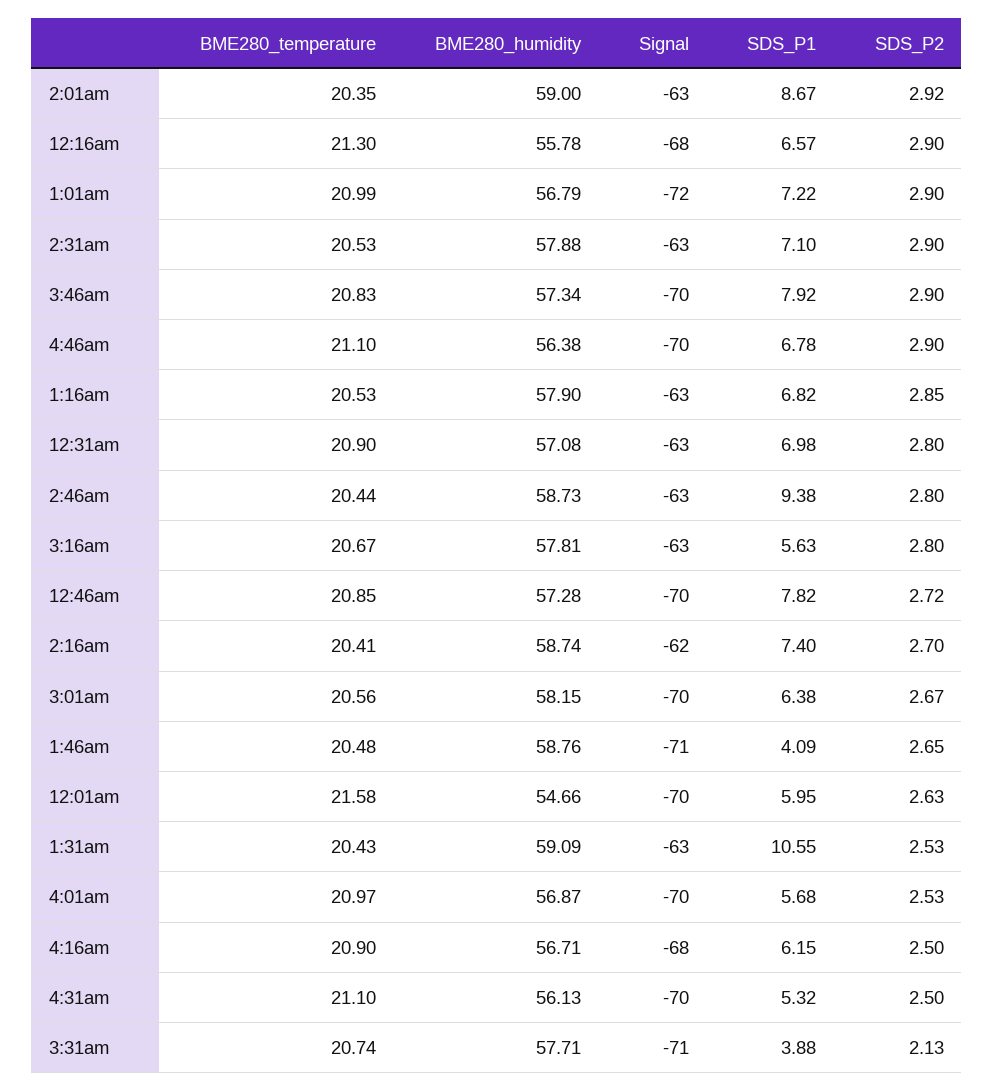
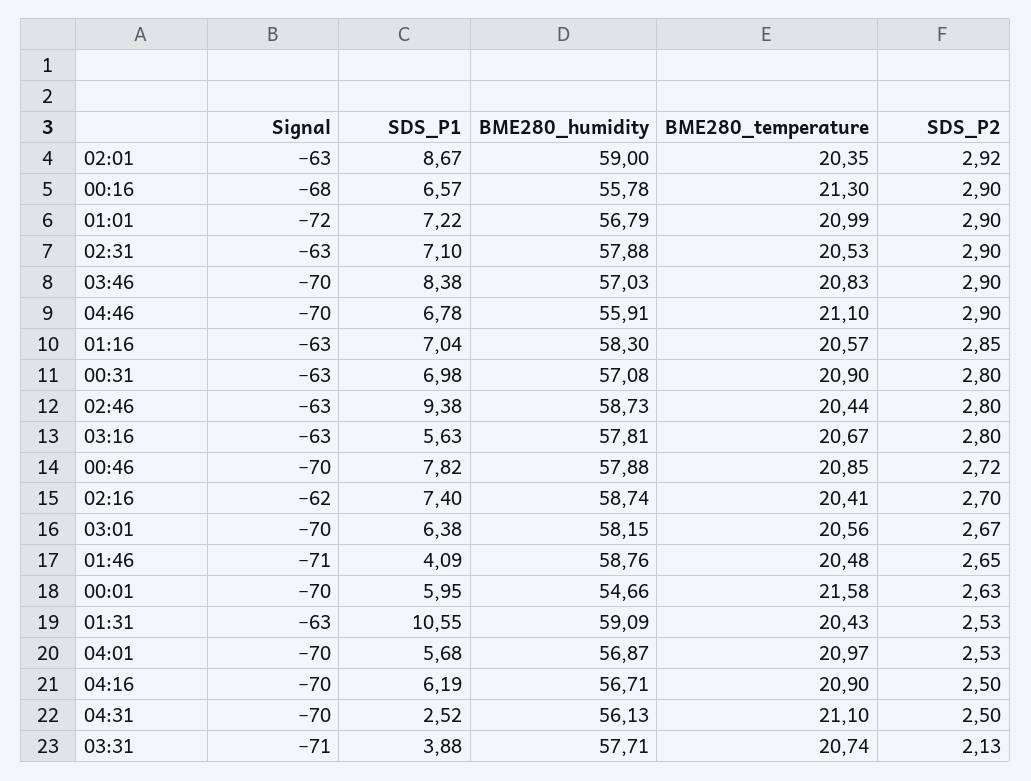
BME280_humidity, 3:46am: 57.34 -> 57.03
SDS_P1, 3:46am: 7.92 -> 8.38
BME280_humidity, 4:46am: 56.38 -> 55.91
BME280_temperature, 1:16am: 20.53 -> 20.57
BME280_humidity, 1:16am: 57.9 -> 58.3
SDS_P1, 1:16am: 6.82 -> 7.04
BME280_humidity, 12:46am: 57.28 -> 57.88
Signal, 4:16am: -68 -> -70
SDS_P1, 4:16am: 6.15 -> 6.19
SDS_P1, 4:31am: 5.32 -> 2.52

